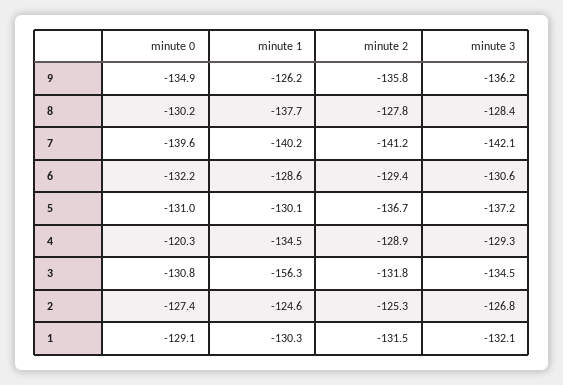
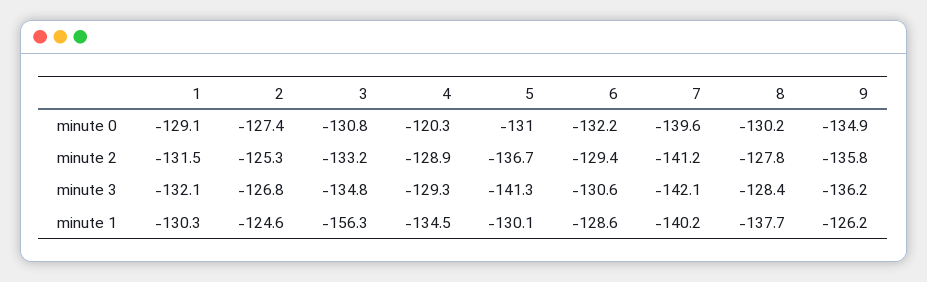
minute 3, 5: -137.2 -> -141.3
minute 2, 3: -131.8 -> -133.2
minute 3, 3: -134.5 -> -134.8

